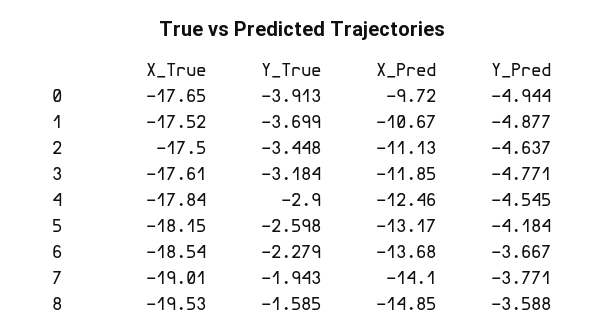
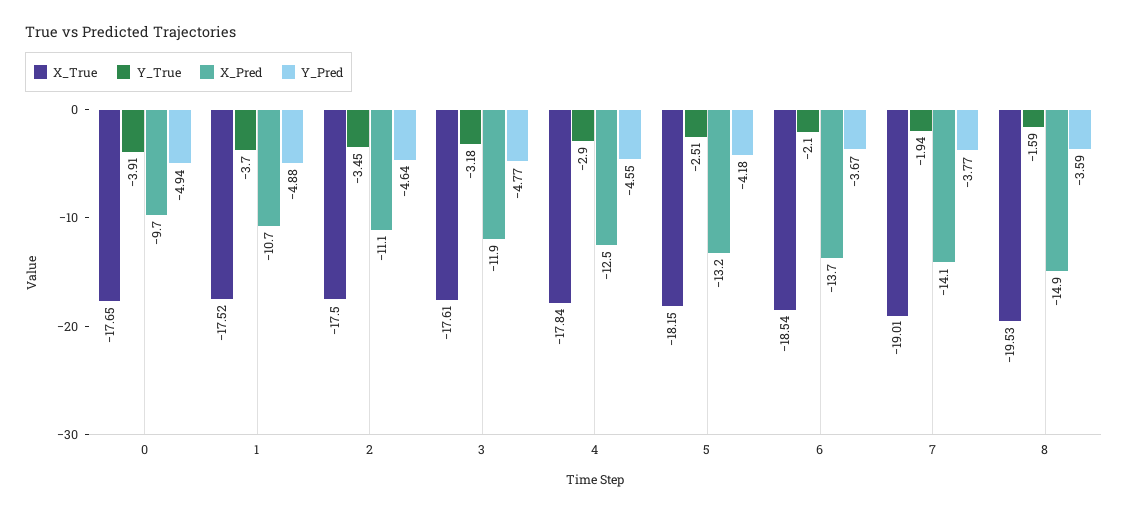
Y_True, 5: -2.598 -> -2.51
Y_True, 6: -2.279 -> -2.1

